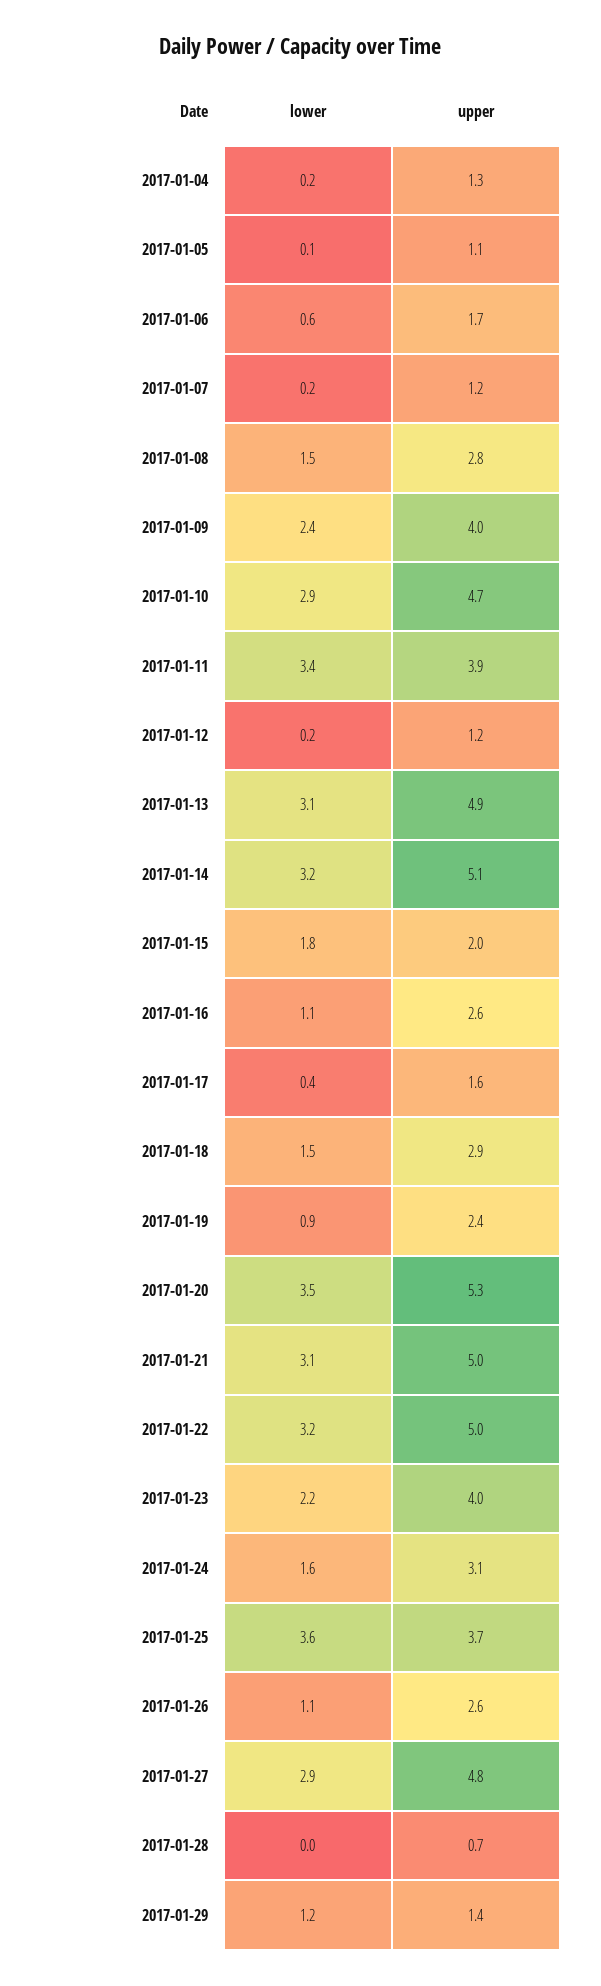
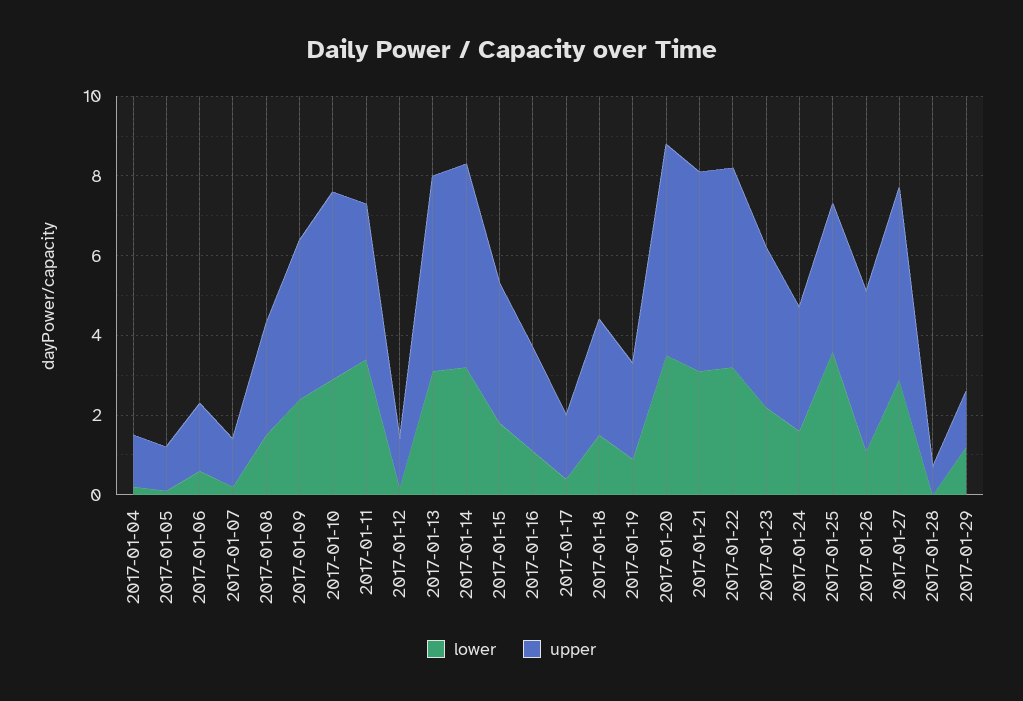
upper, 2017-01-15: 2 -> 3.5
upper, 2017-01-26: 2.6 -> 4

